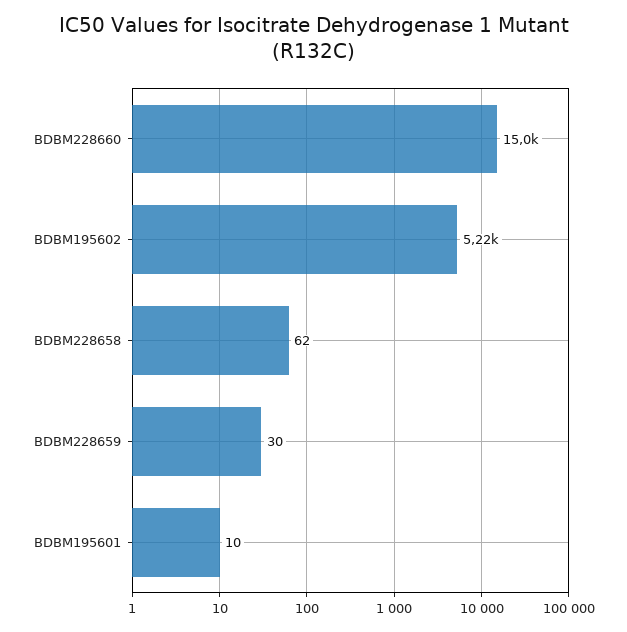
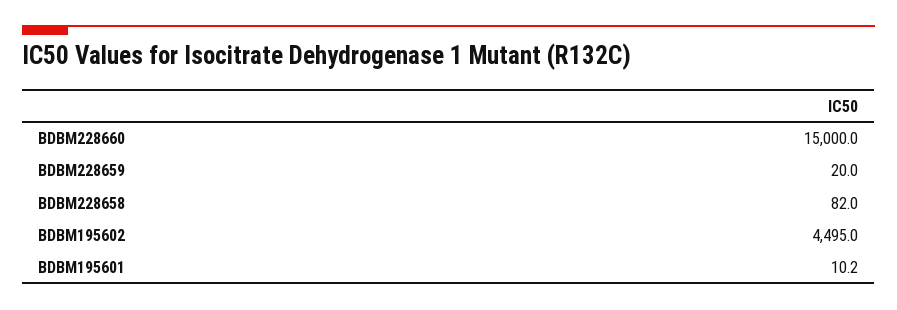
BDBM195602: 5220 -> 4495
BDBM228658: 62 -> 82
BDBM228659: 30 -> 20

